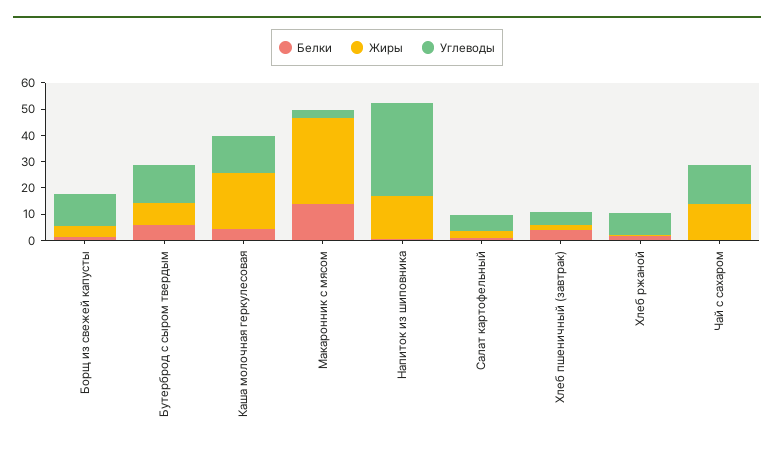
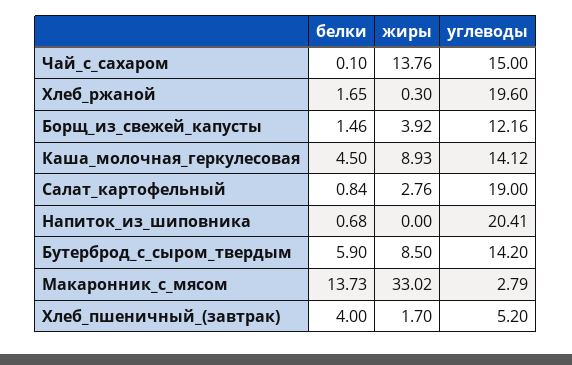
Жиры, Каша молочная геркулесовая: 20 -> 8.93
Жиры, Напиток из шиповника: 15 -> 0
Углеводы, Напиток из шиповника: 35 -> 20.41
Углеводы, Салат картофельный: 5 -> 19
Углеводы, Хлеб ржаной: 10 -> 19.6

